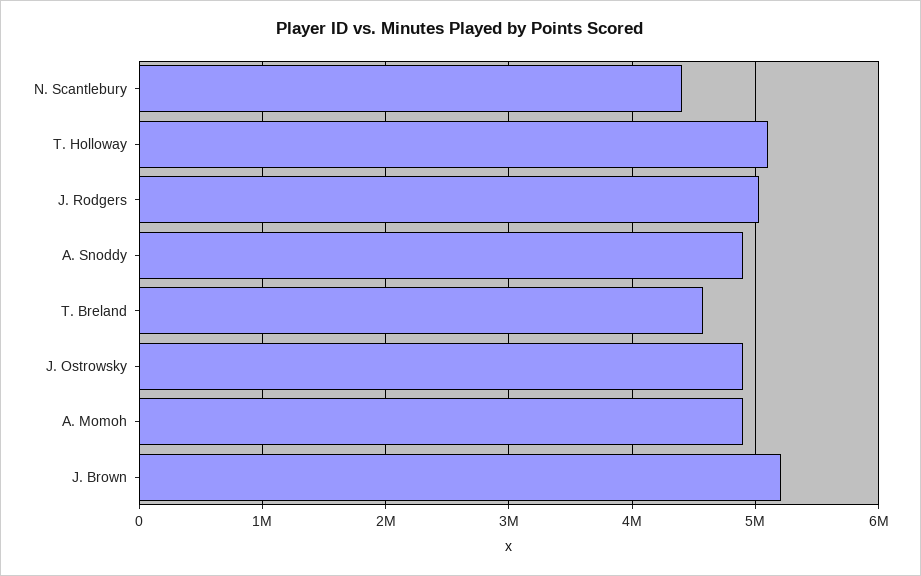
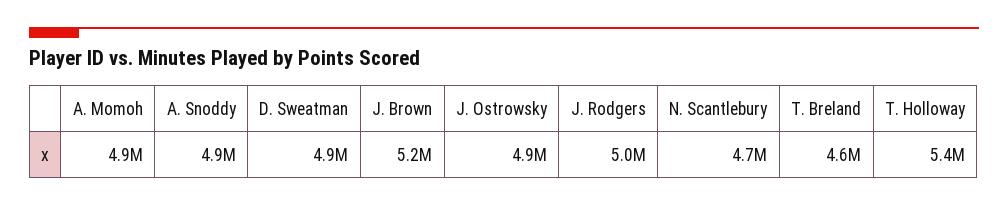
N. Scantlebury: 4400000 -> 4700000
T. Holloway: 5100000 -> 5400000
D. Sweatman: none -> 4900000

